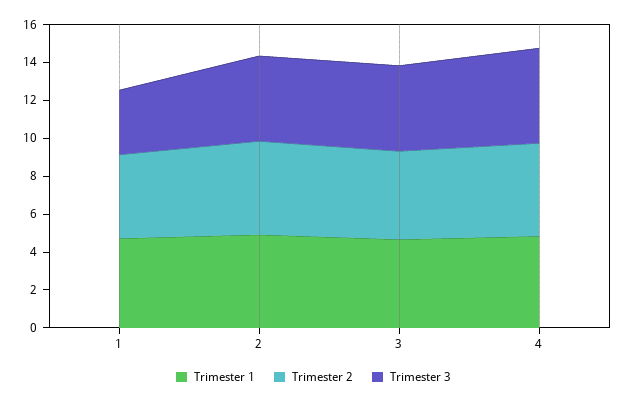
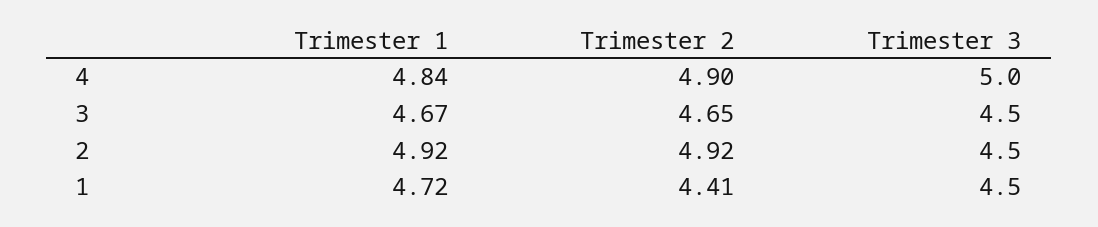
Trimester 3, 1: 3.5 -> 4.5

